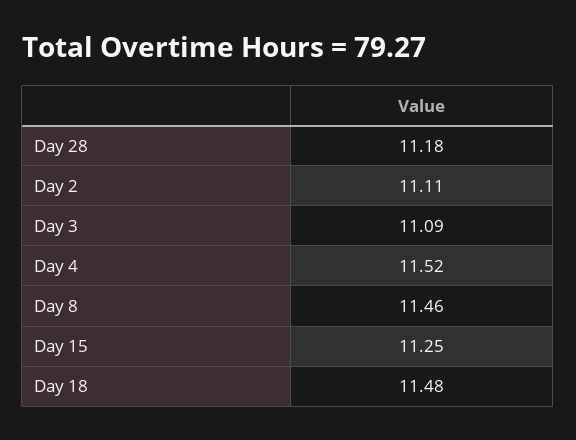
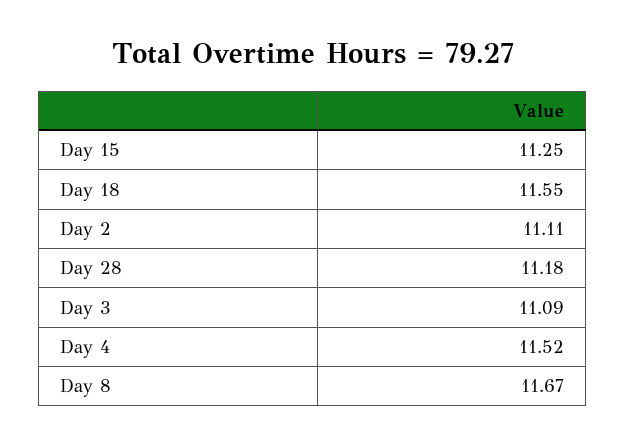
Day 8: 11.46 -> 11.67
Day 18: 11.48 -> 11.55

